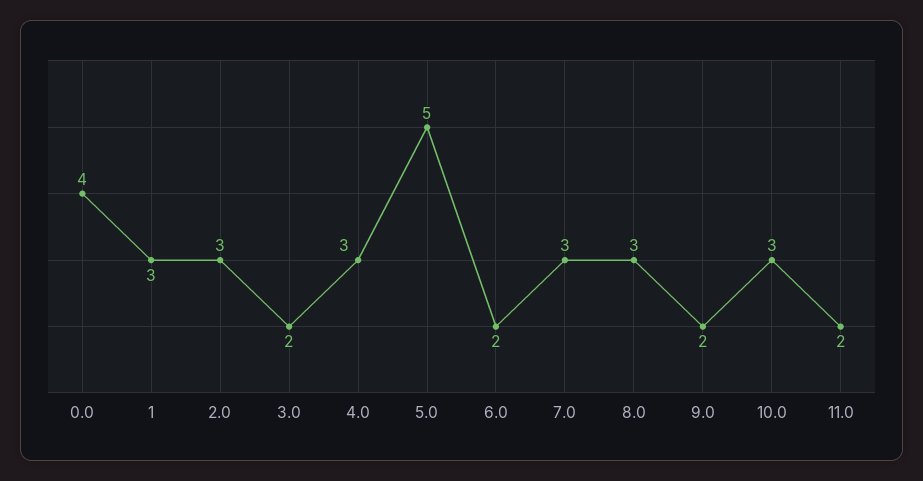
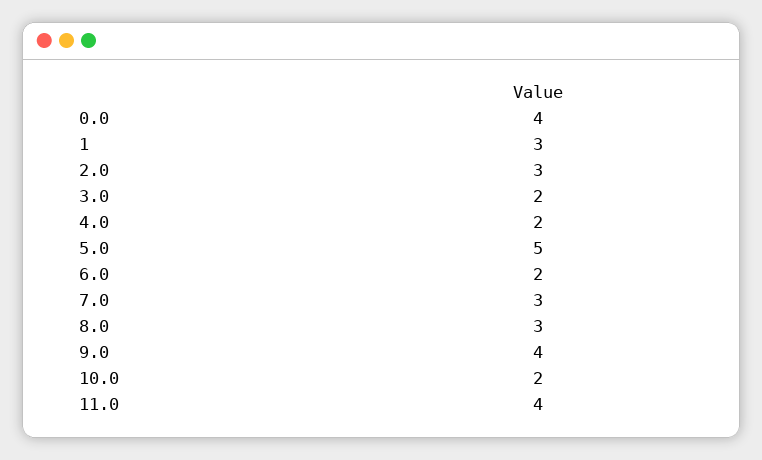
4.0: 3 -> 2
9.0: 2 -> 4
10.0: 3 -> 2
11.0: 2 -> 4

